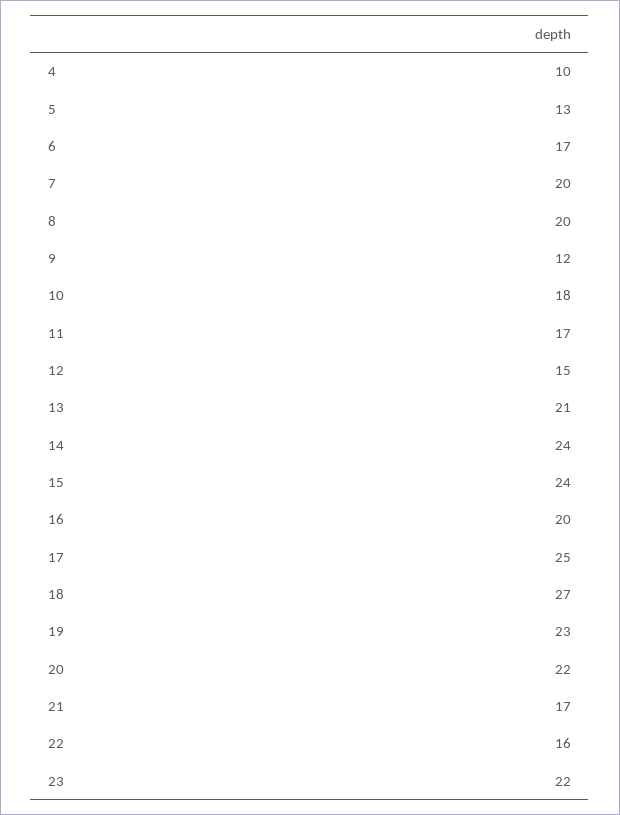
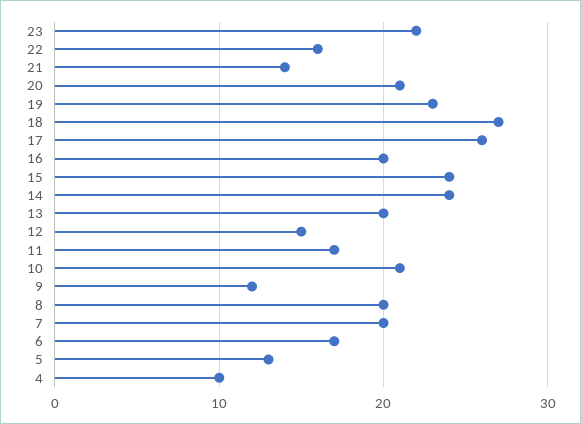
10: 18 -> 21
13: 21 -> 20
17: 25 -> 26
20: 22 -> 21
21: 17 -> 14

